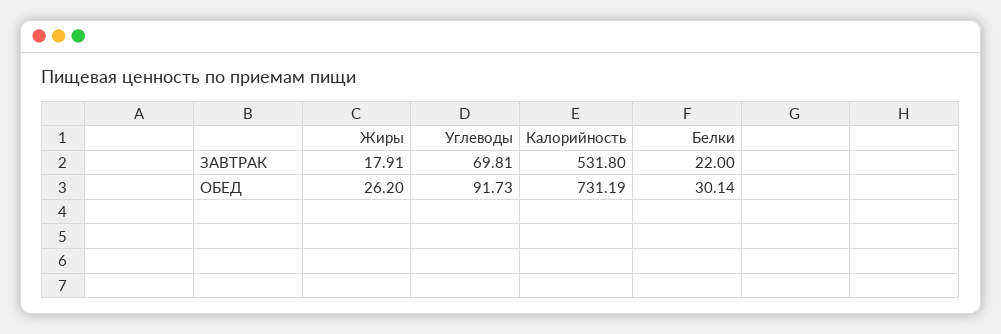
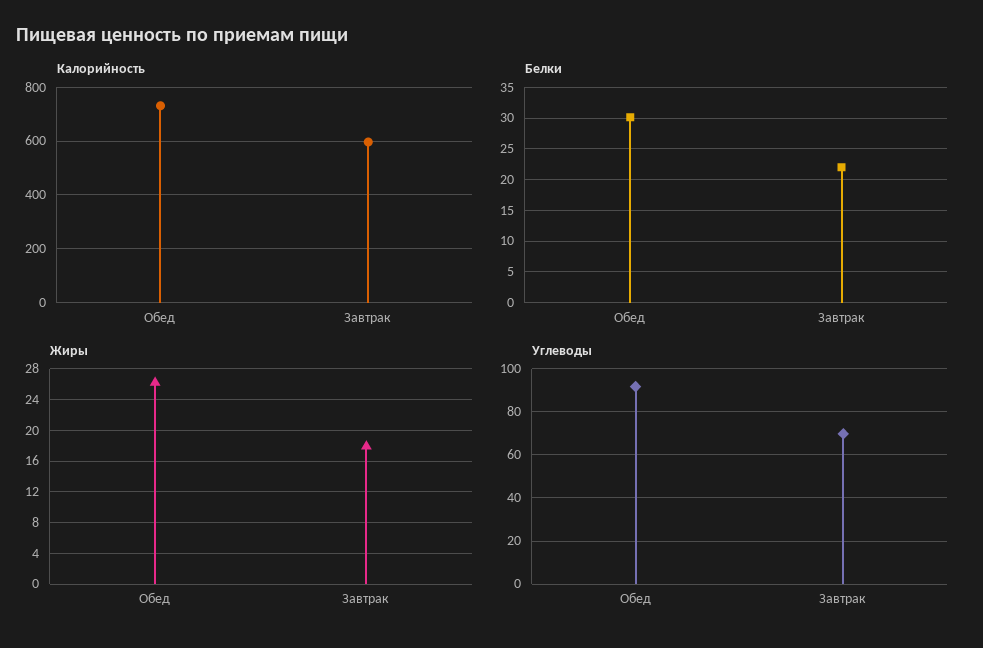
Калорийность, ЗАВТРАК: 531.8 -> 600

